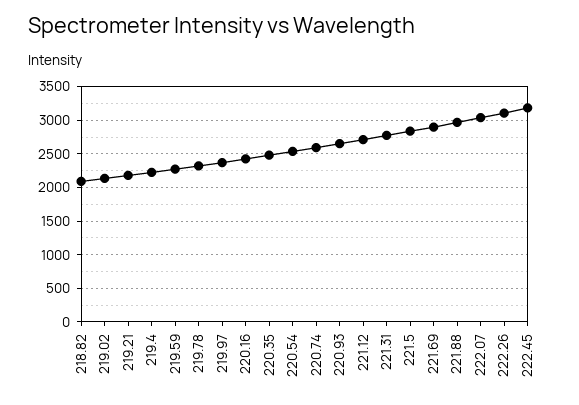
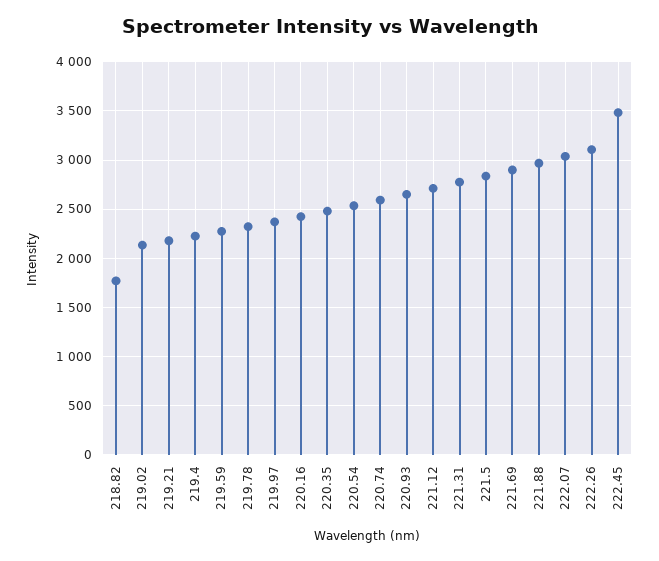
218.82: 2100 -> 1800
222.45: 3200 -> 3500

